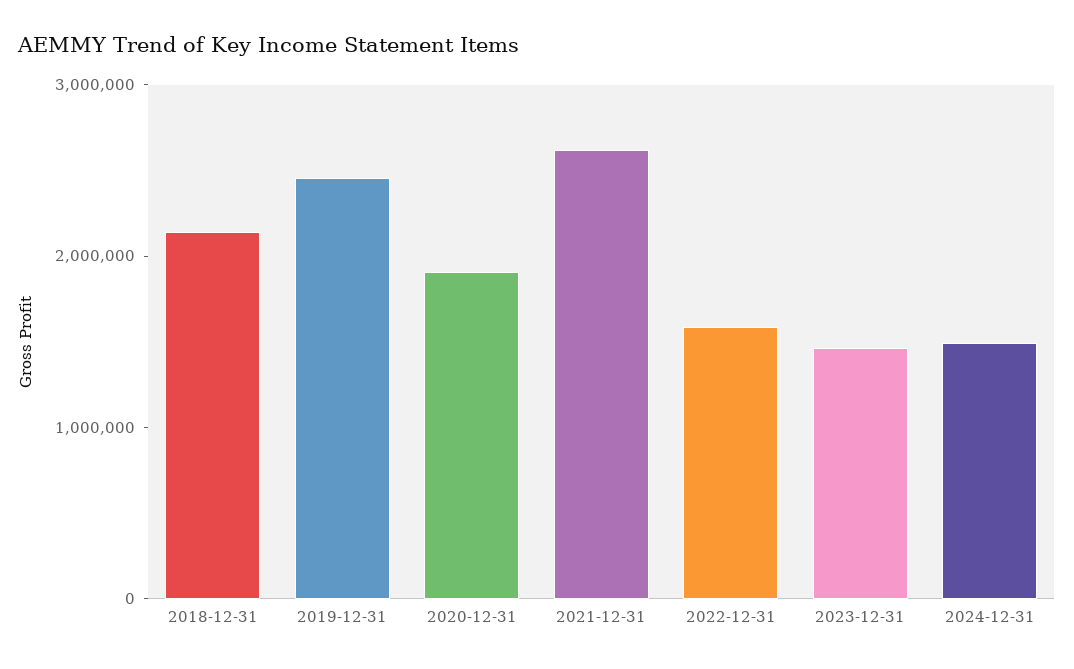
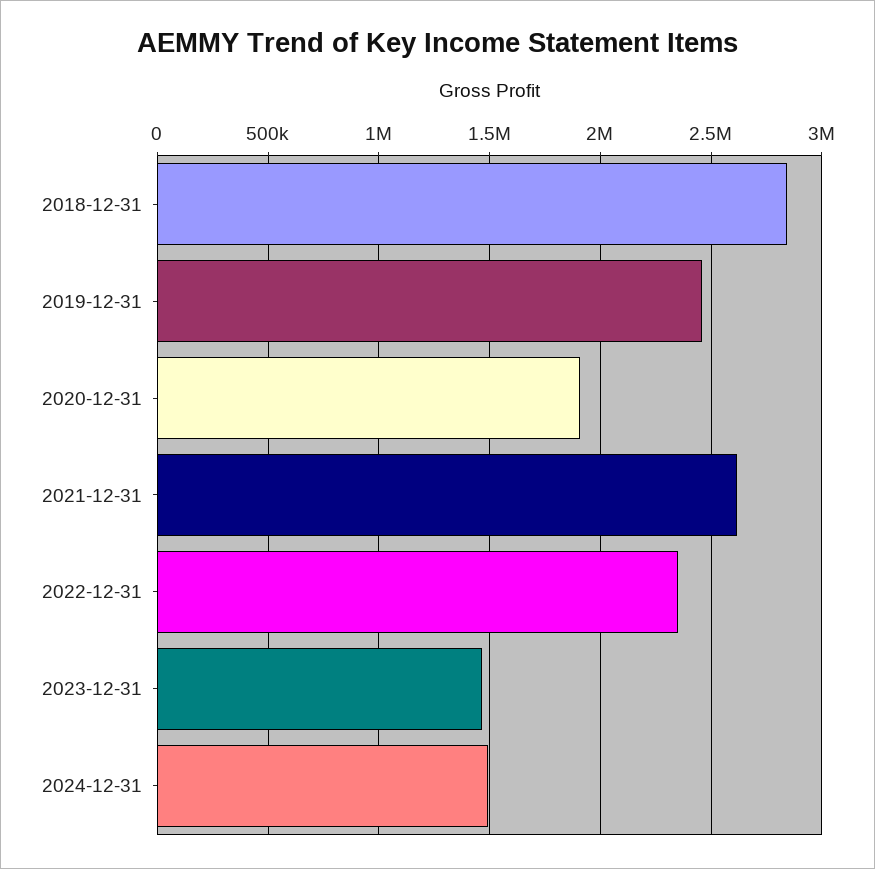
2018-12-31: 2200000 -> 2850000
2022-12-31: 1600000 -> 2350000

